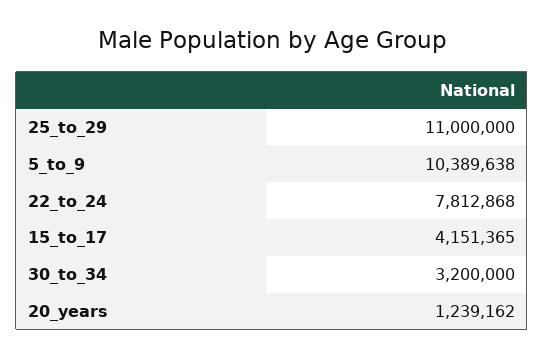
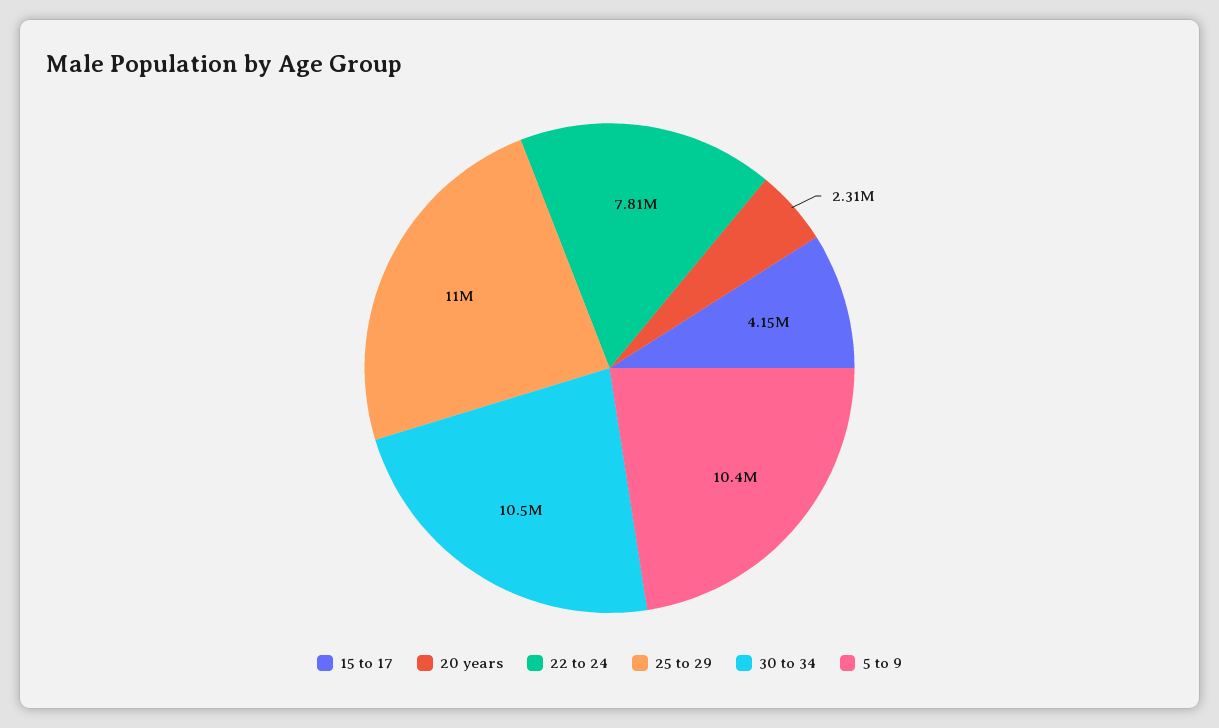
30_to_34: 3200000 -> 10500000
20_years: 1239162 -> 2310000

